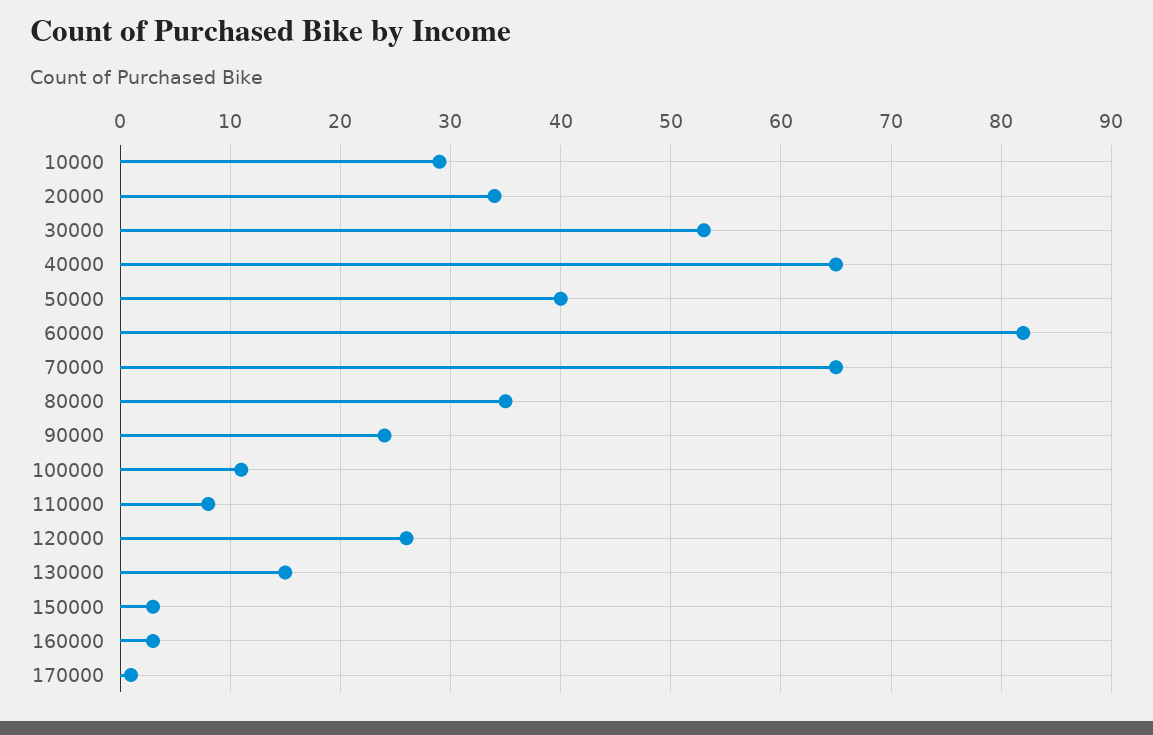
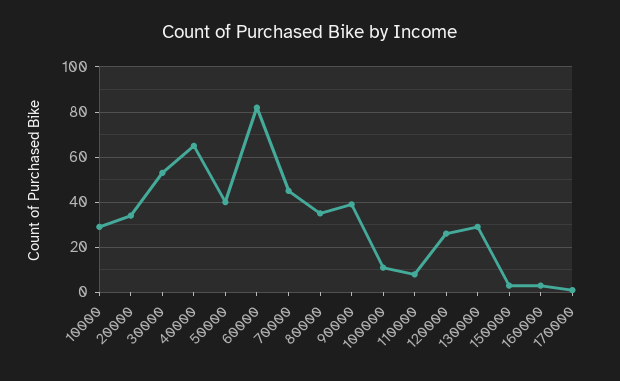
70000: 65 -> 45
90000: 24 -> 40
130000: 15 -> 30

